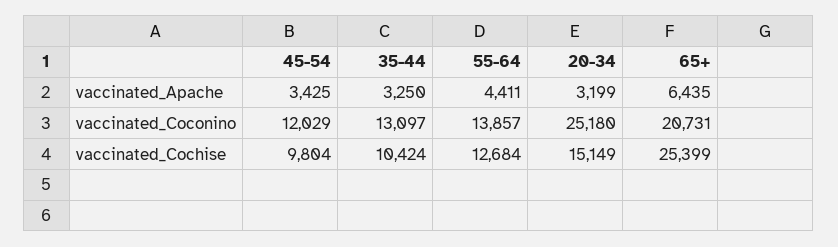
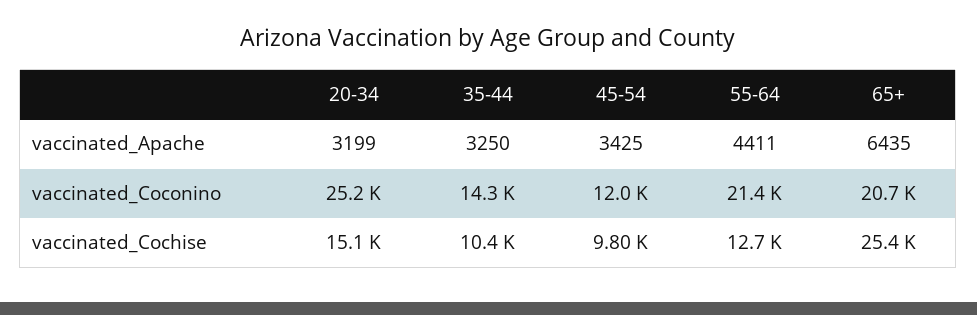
35-44, vaccinated_Coconino: 13097 -> 14300
55-64, vaccinated_Coconino: 13857 -> 21400

